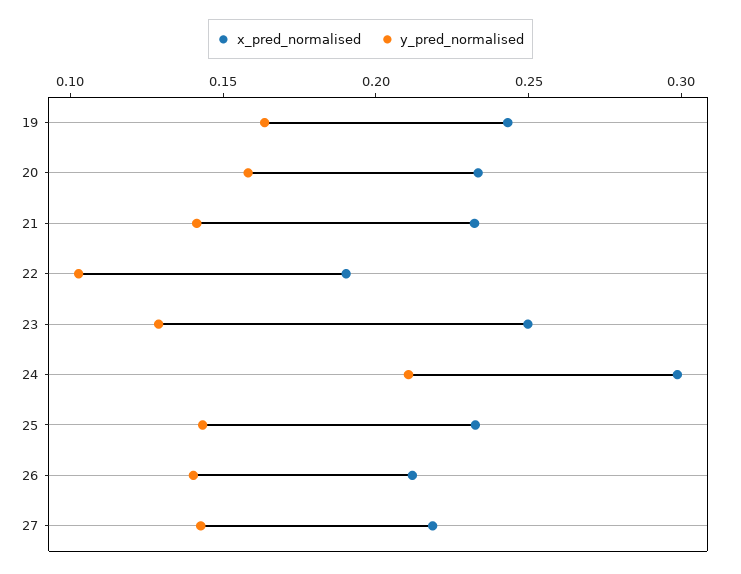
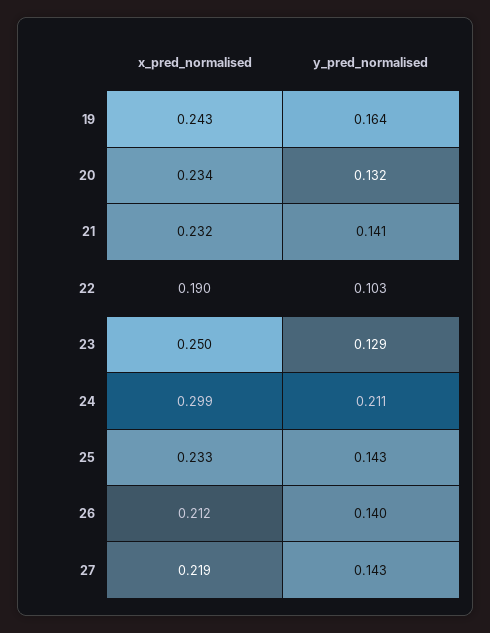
y_pred_normalised, 20: 0.16 -> 0.132

